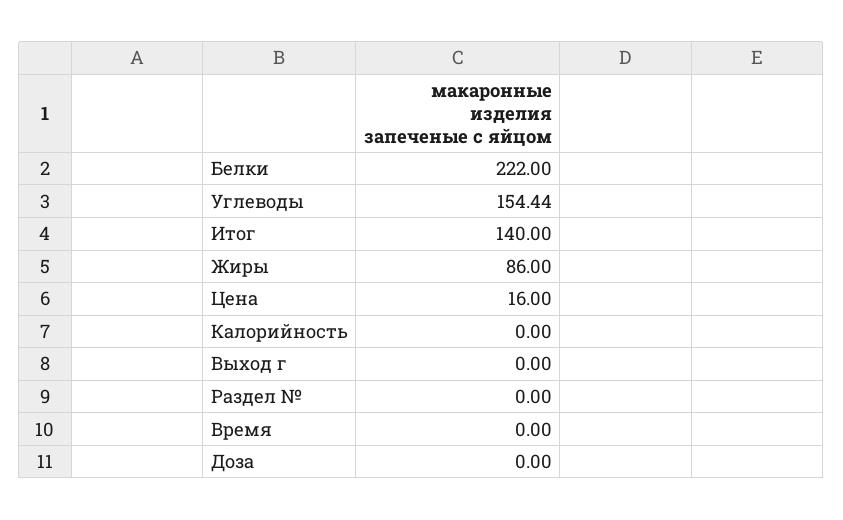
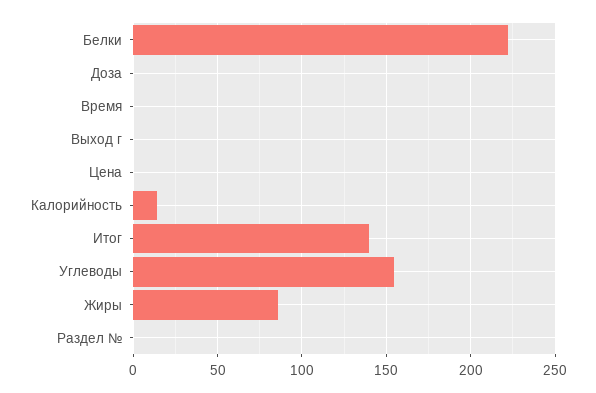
Цена: 16 -> 0
Калорийность: 0 -> 15

